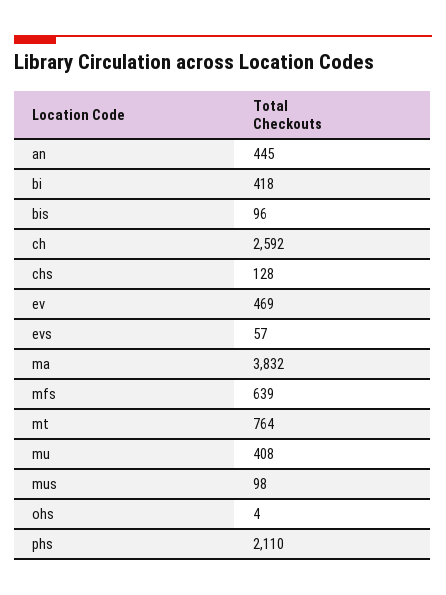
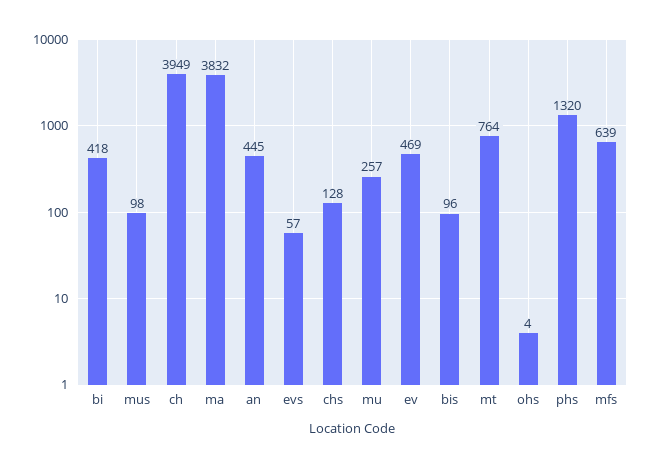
ch: 2592 -> 3949
mu: 408 -> 257
phs: 2110 -> 1320

